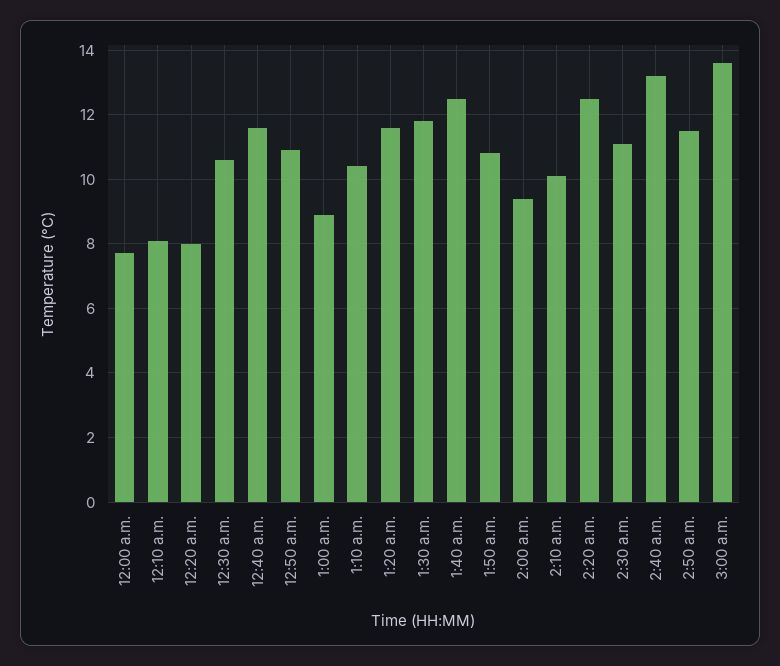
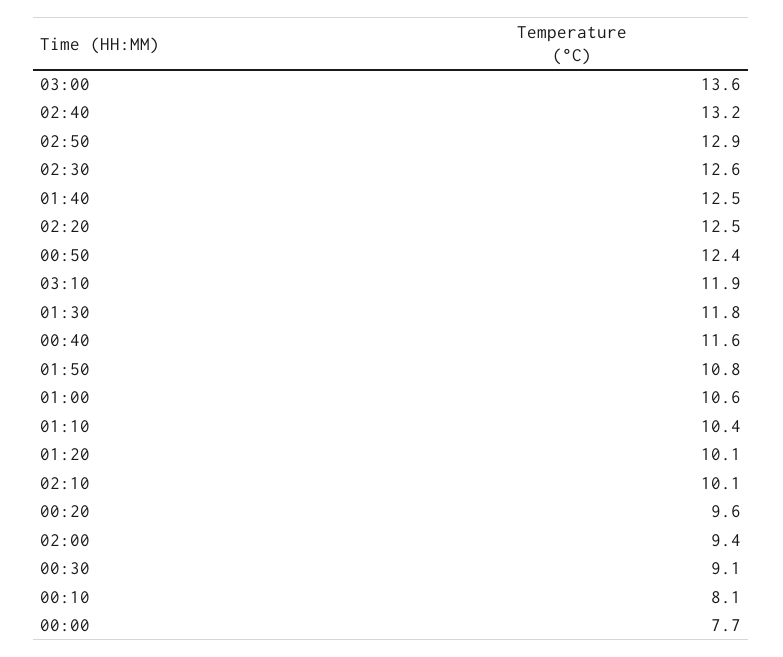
12:20 a.m.: 8 -> 9.6
12:30 a.m.: 10.5 -> 9.1
12:50 a.m.: 11 -> 12.4
1:00 a.m.: 9 -> 10.6
1:20 a.m.: 11.5 -> 10.1
2:30 a.m.: 11 -> 12.6
2:50 a.m.: 11.5 -> 12.9
03:10: none -> 11.9

